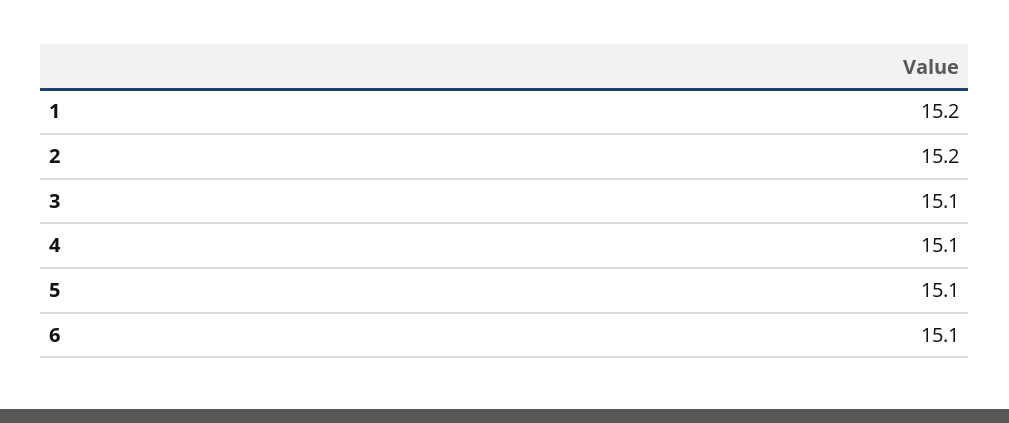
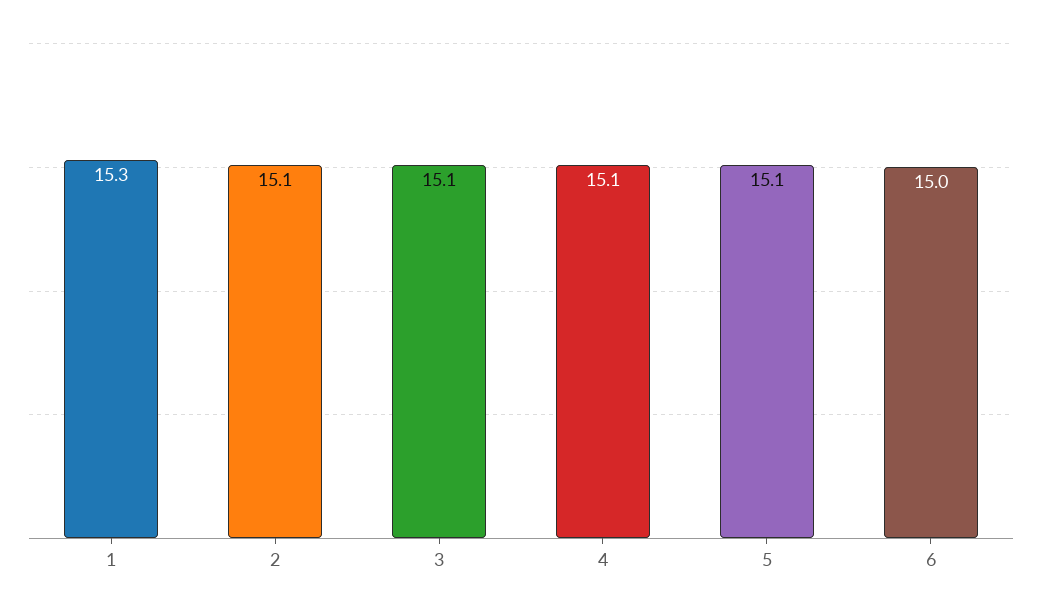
1: 15.2 -> 15.3
2: 15.2 -> 15.1
6: 15.1 -> 15

